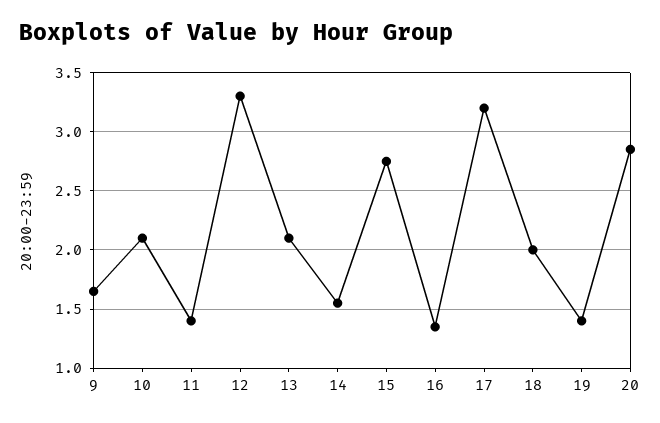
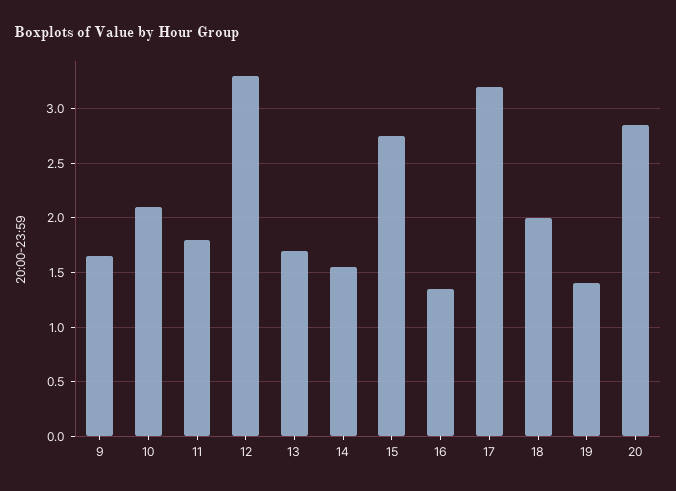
11: 1.4 -> 1.8
13: 2.1 -> 1.7

